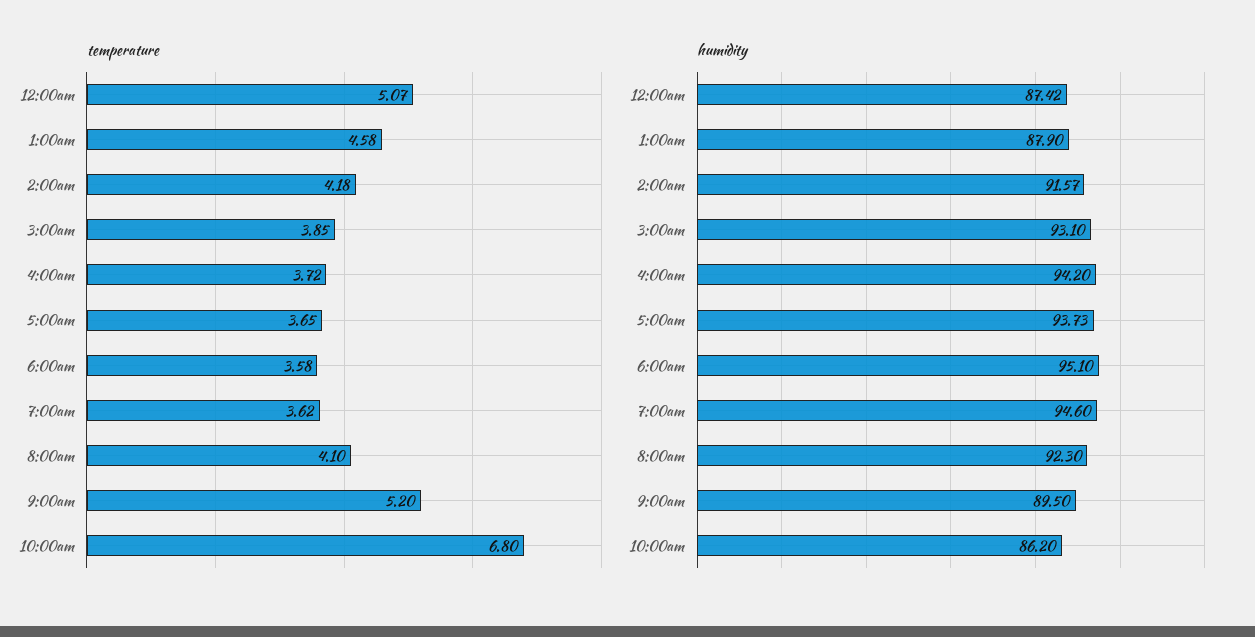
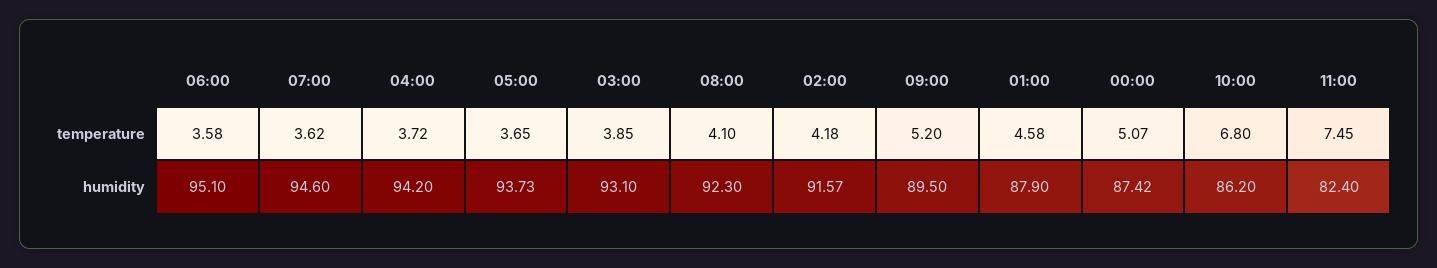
temperature, 11:00: none -> 7.45
humidity, 11:00: none -> 82.4

